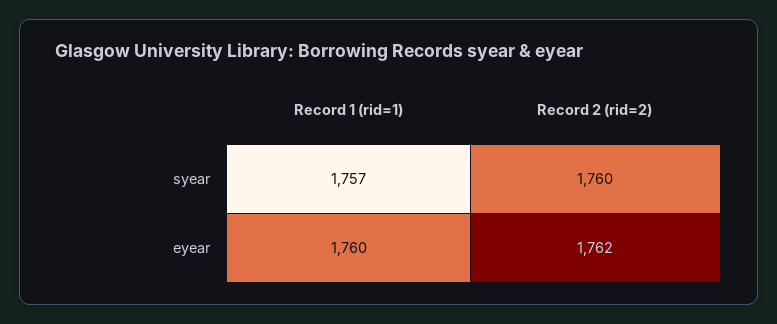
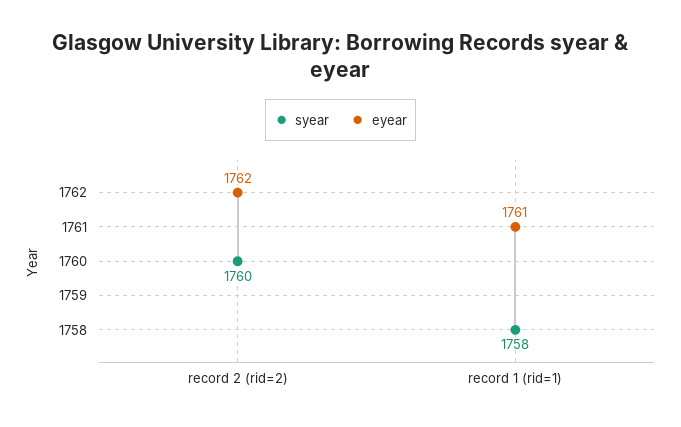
syear, Record 1 (rid=1): 1757 -> 1758
eyear, Record 1 (rid=1): 1760 -> 1761

